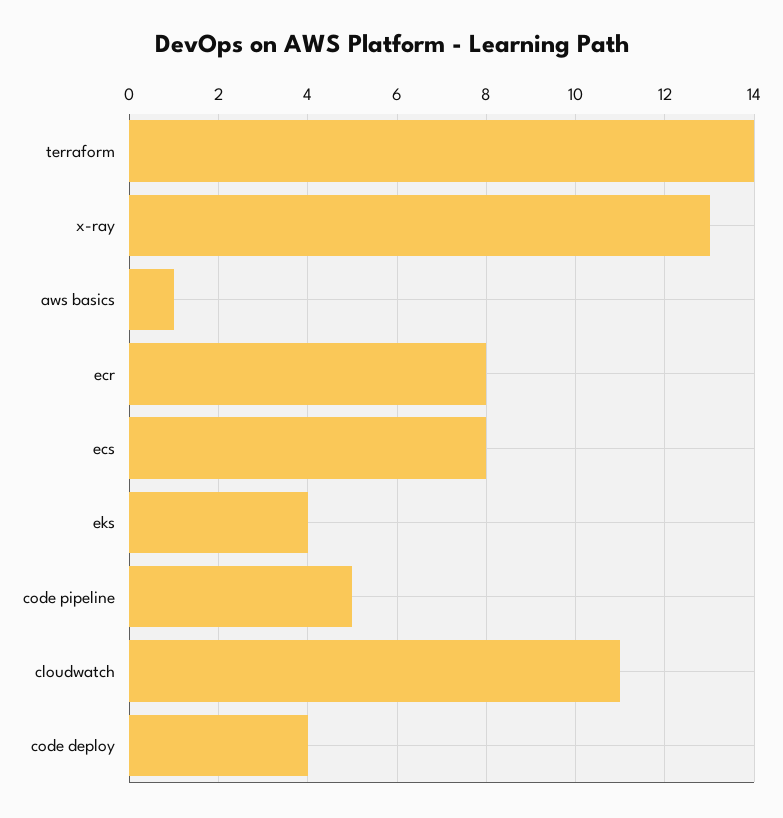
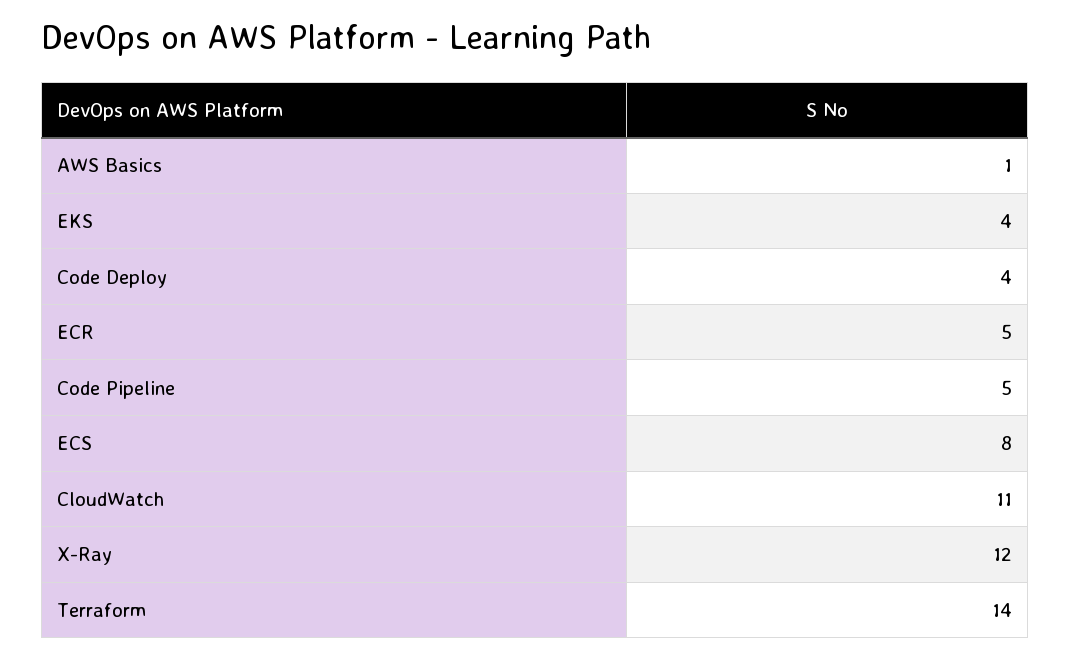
x-ray: 13 -> 12
ecr: 8 -> 5

